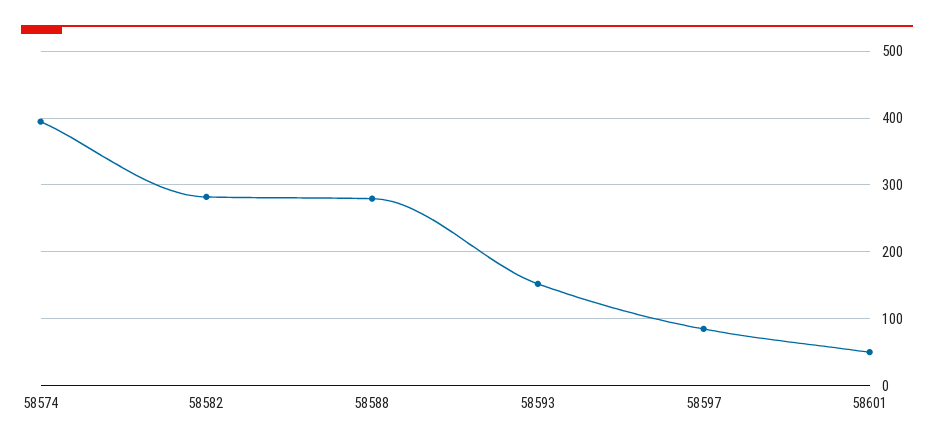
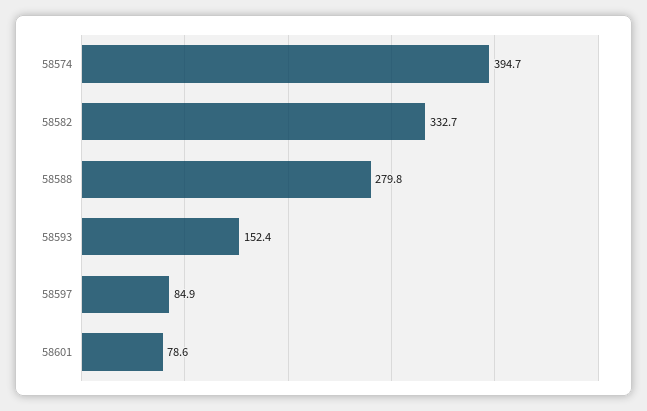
58582: 280 -> 332.7
58601: 50 -> 78.6

